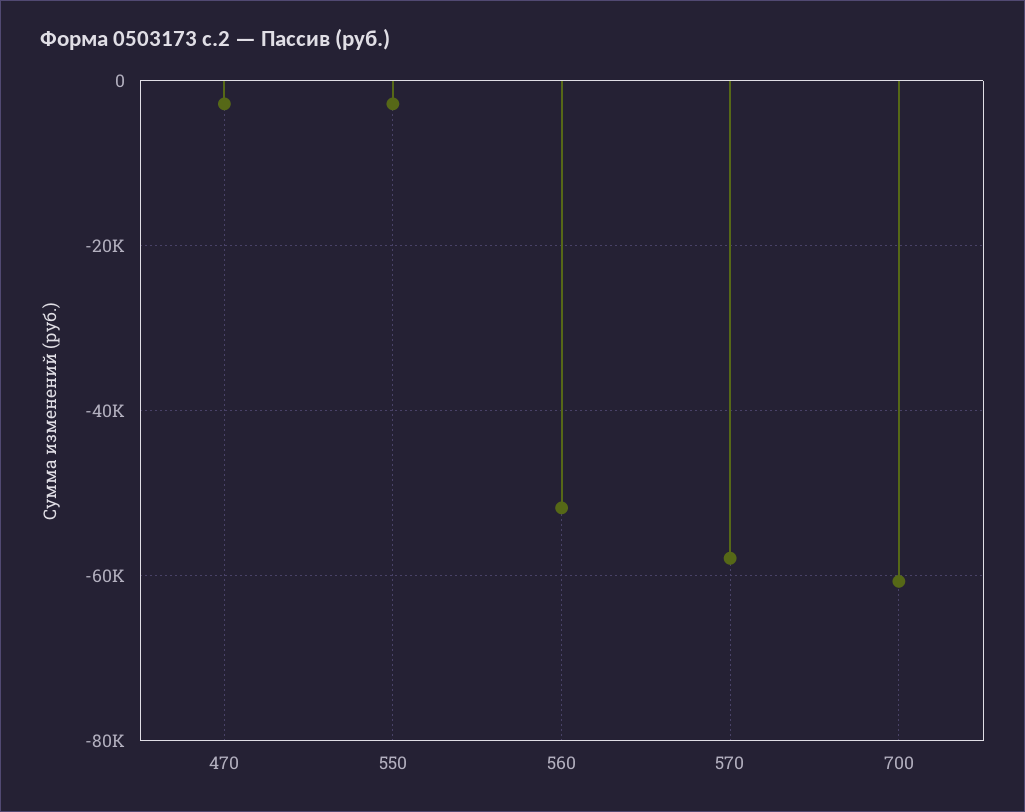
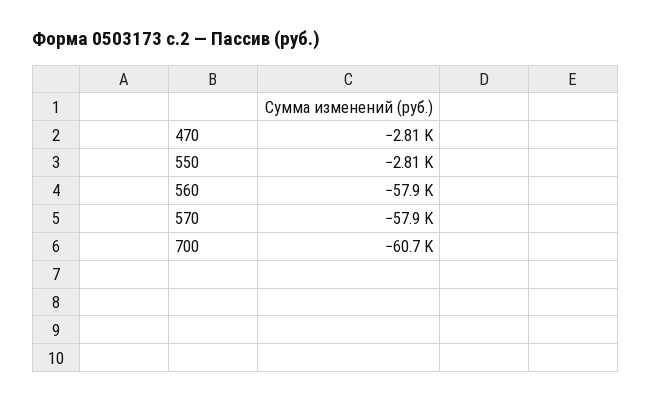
560: -52000 -> -57900

